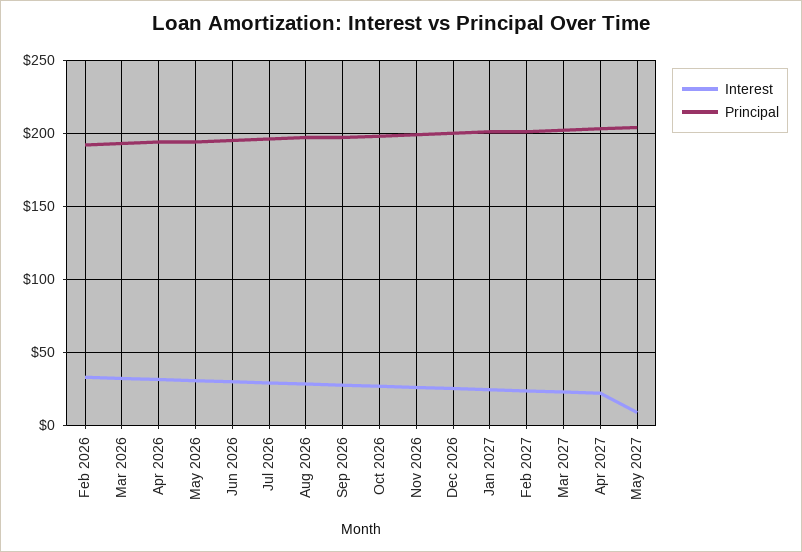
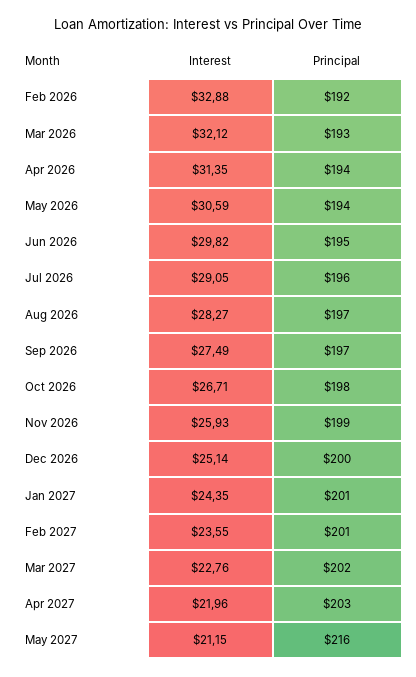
Interest, May 2027: 10 -> 21.15
Principal, May 2027: 205 -> 216

